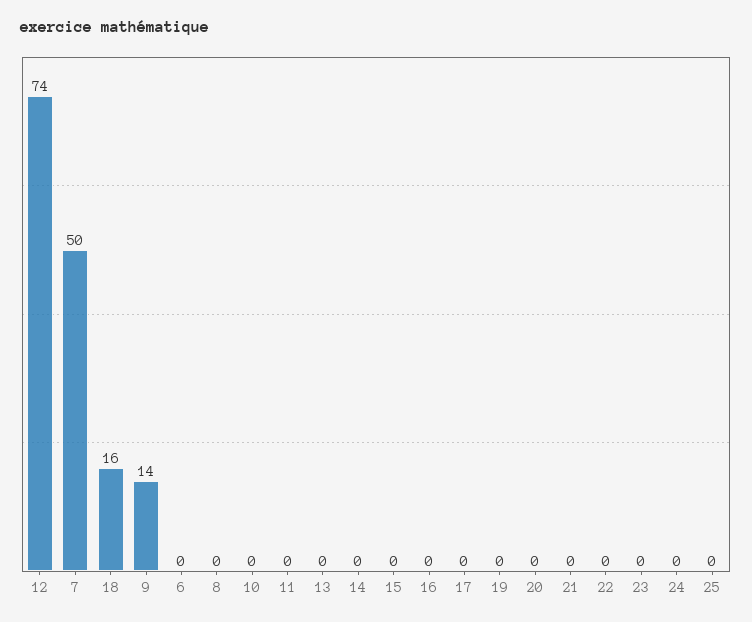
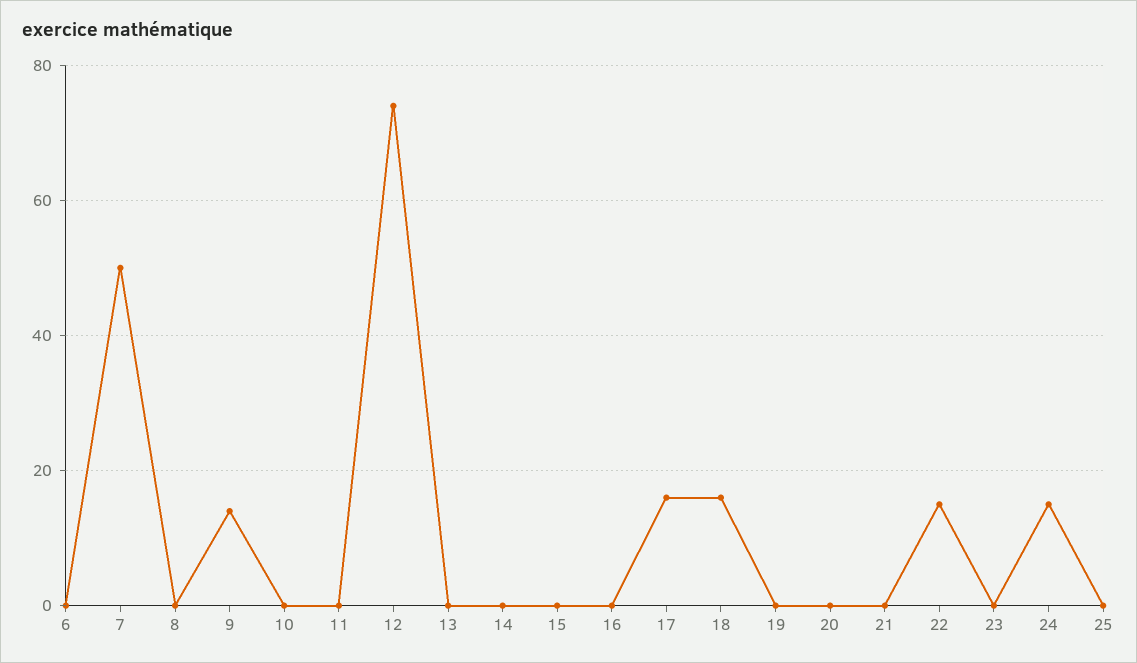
17: 0 -> 15
22: 0 -> 15
24: 0 -> 15

